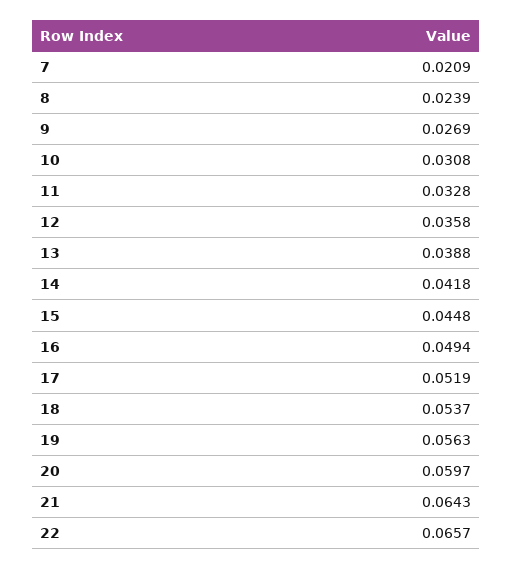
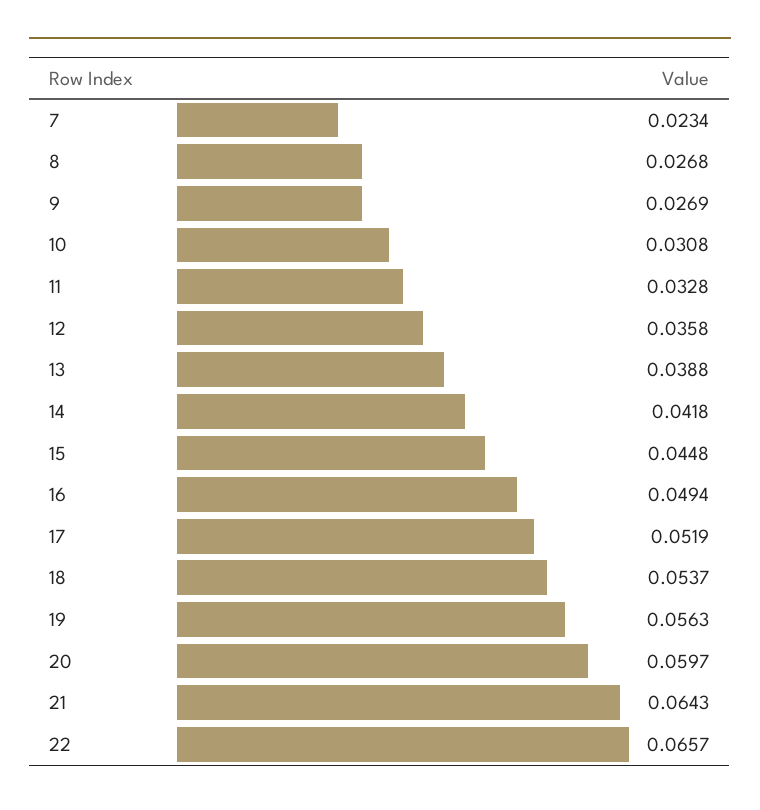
7: 0.0209 -> 0.0234
8: 0.0239 -> 0.0268

